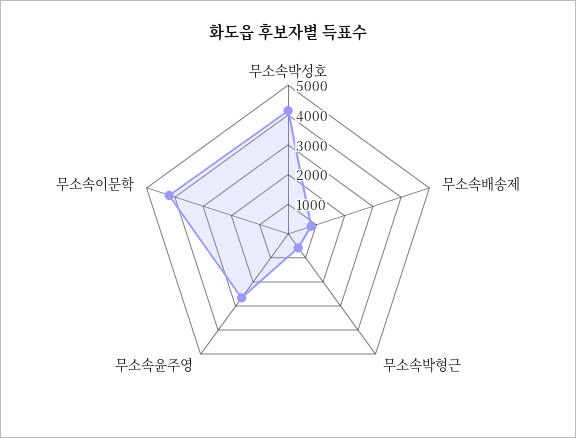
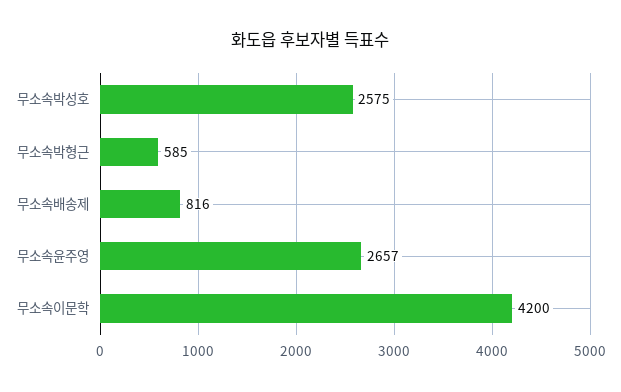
무소속박성호: 4000 -> 2575

